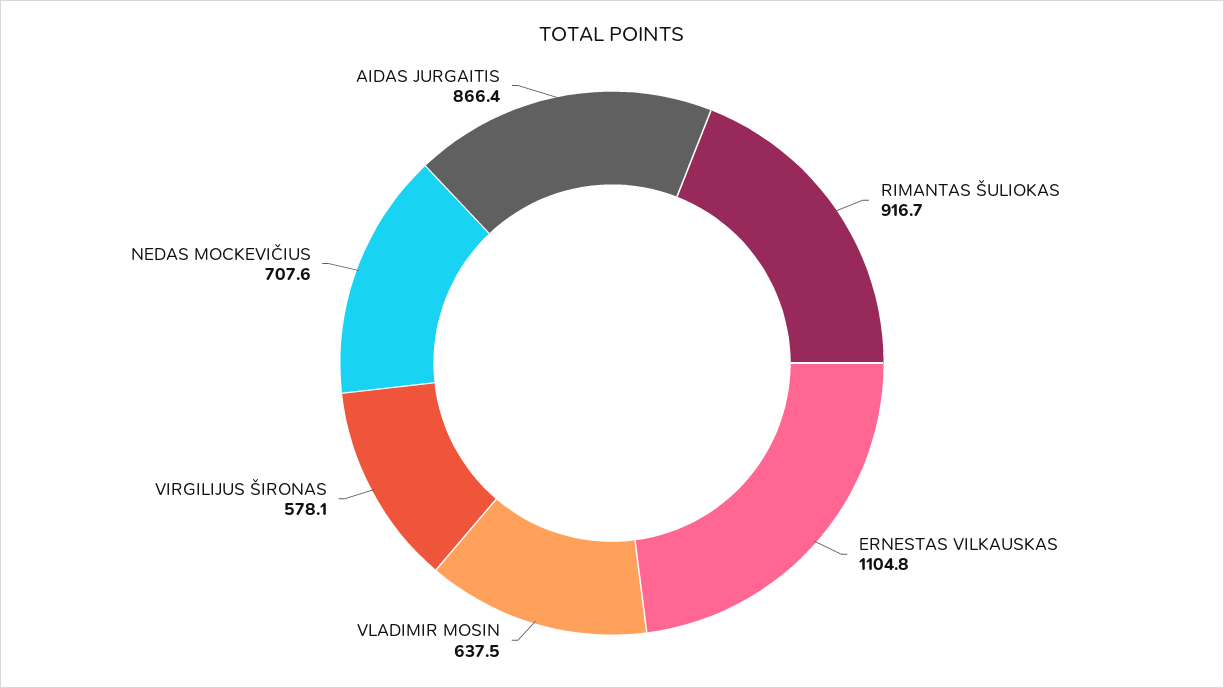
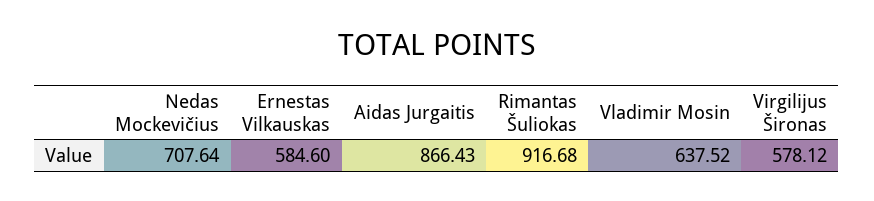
ERNESTAS VILKAUSKAS: 1104.8 -> 584.6

